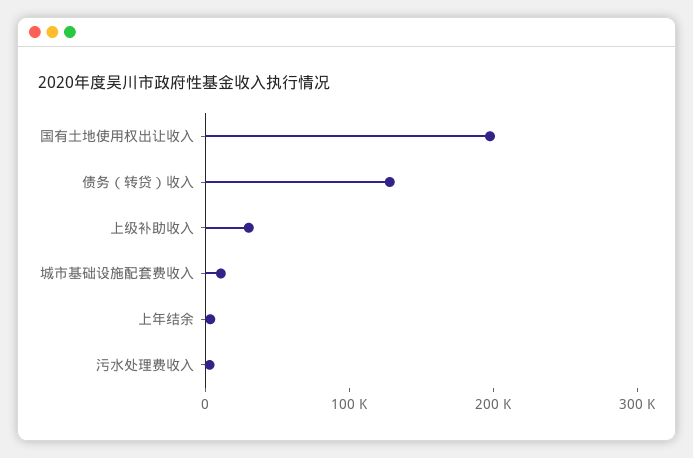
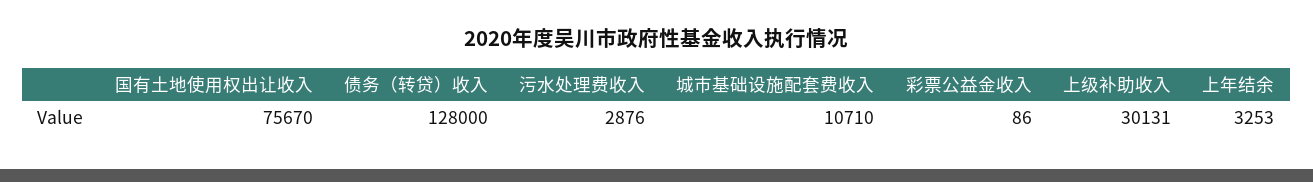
国有土地使用权出让收入: 200000 -> 75670
彩票公益金收入: none -> 86

